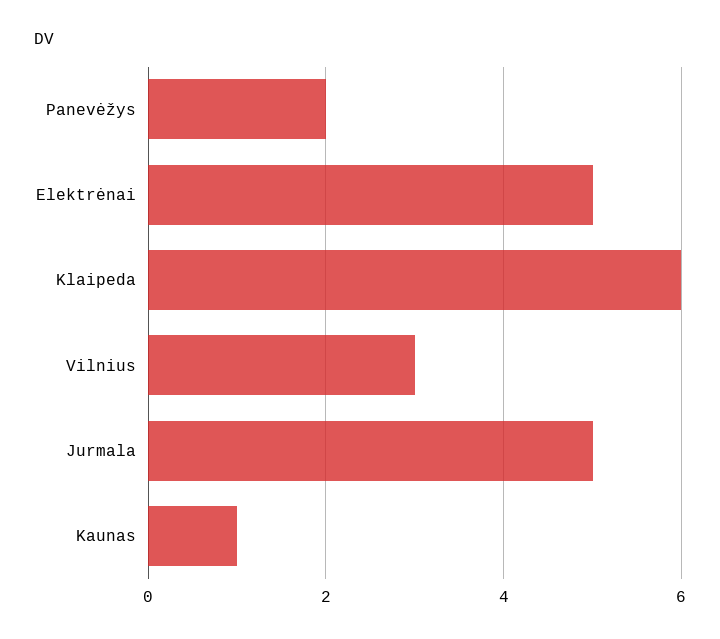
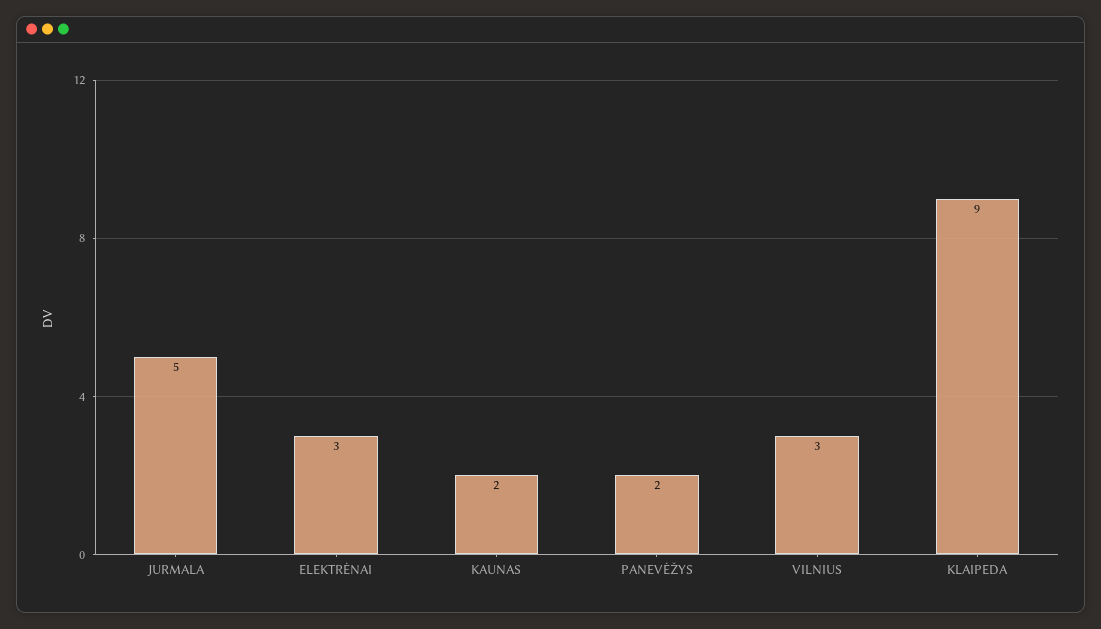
Elektrėnai: 5 -> 3
Klaipeda: 6 -> 9
Kaunas: 1 -> 2

